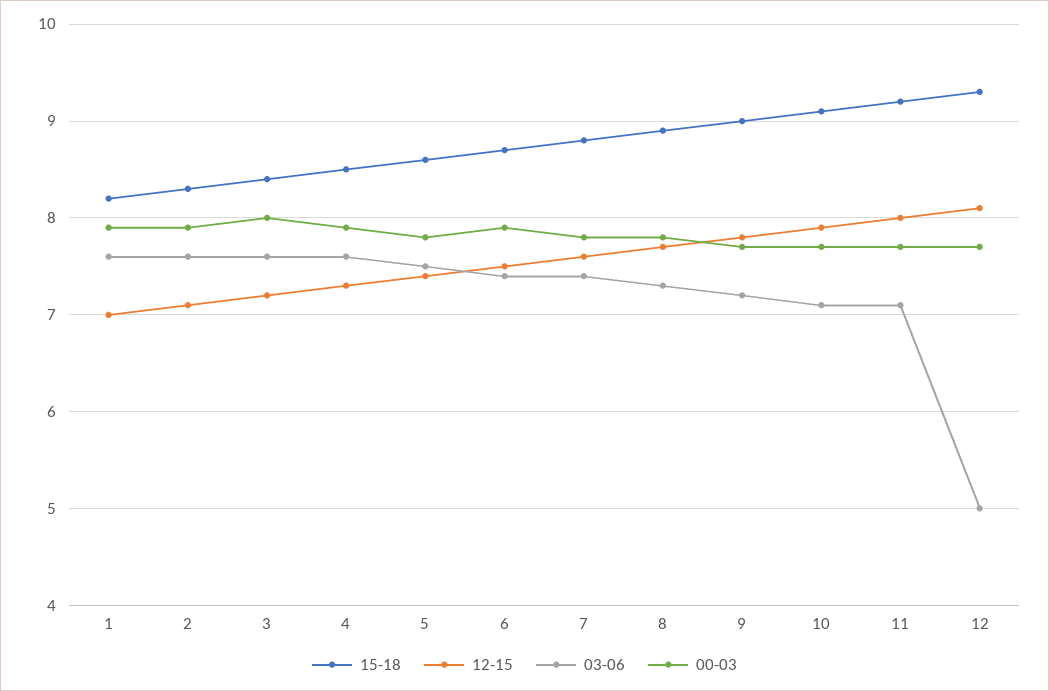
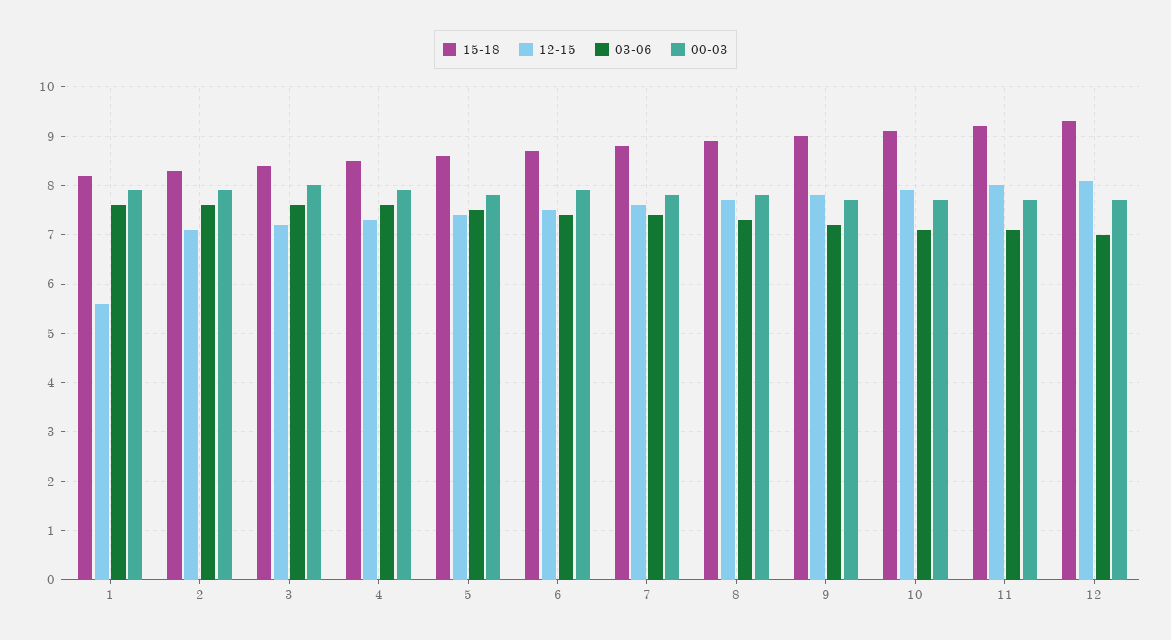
12-15, 1: 7 -> 5.5
03-06, 12: 5 -> 7

